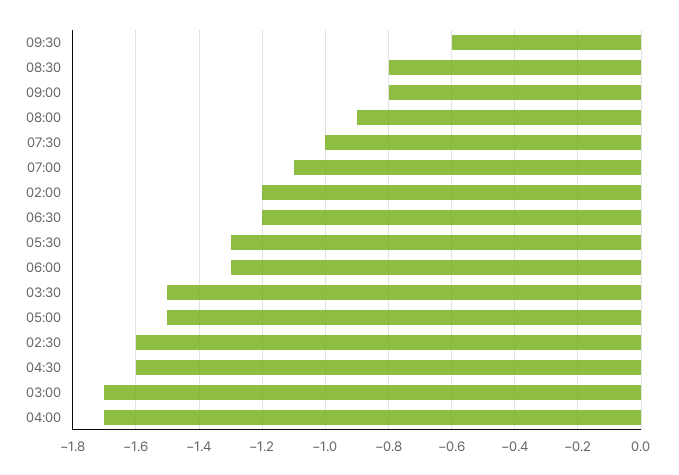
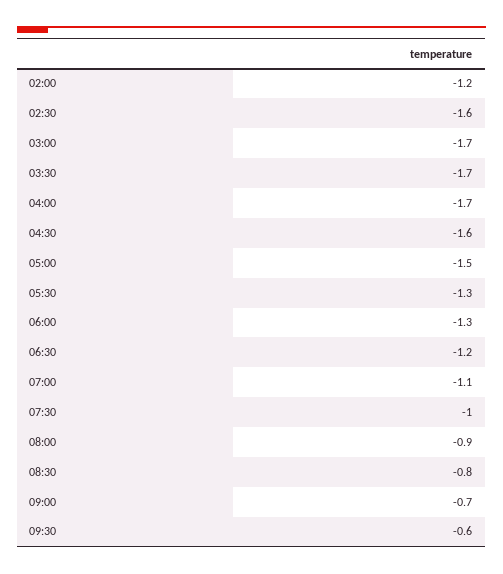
09:00: -0.8 -> -0.7
03:30: -1.5 -> -1.7

